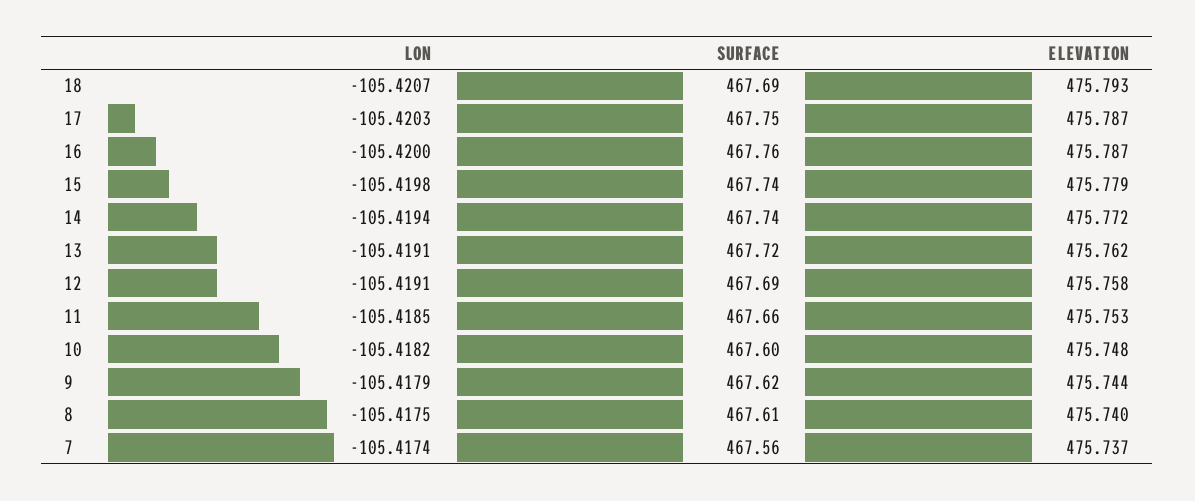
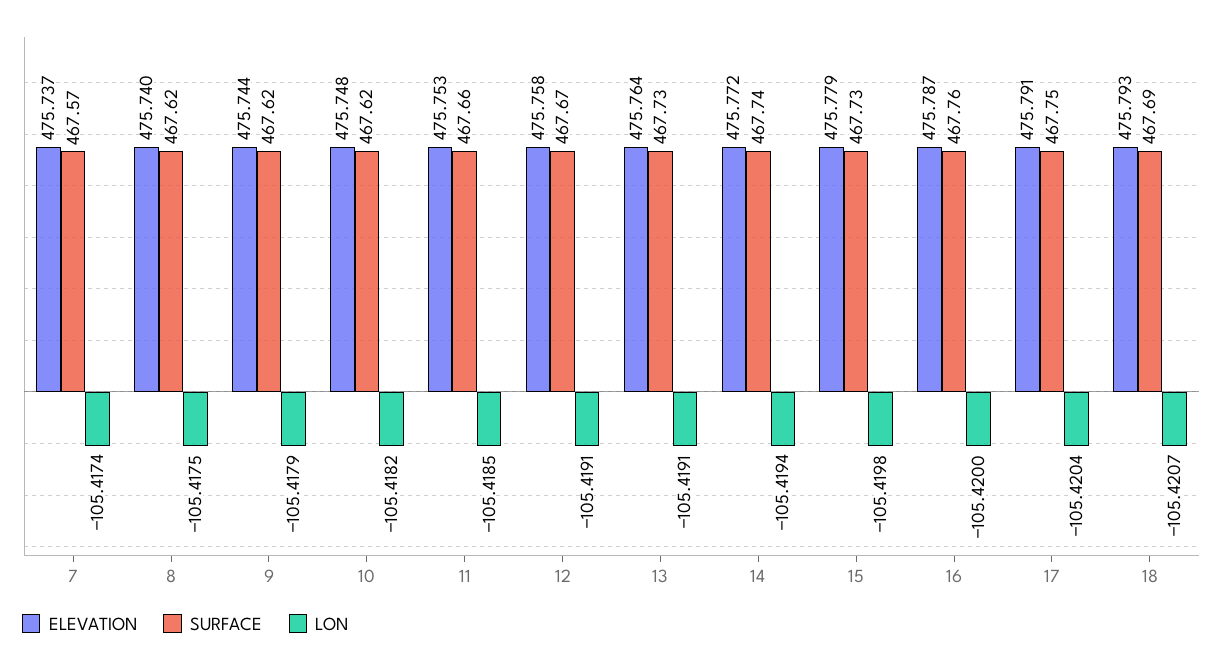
LON, 17: -105.4203 -> -105.4204
ELEVATION, 17: 475.787 -> 475.791
SURFACE, 15: 467.74 -> 467.73
SURFACE, 13: 467.72 -> 467.73
ELEVATION, 13: 475.762 -> 475.764
SURFACE, 12: 467.69 -> 467.67
SURFACE, 10: 467.6 -> 467.62
SURFACE, 8: 467.61 -> 467.62
SURFACE, 7: 467.56 -> 467.57

